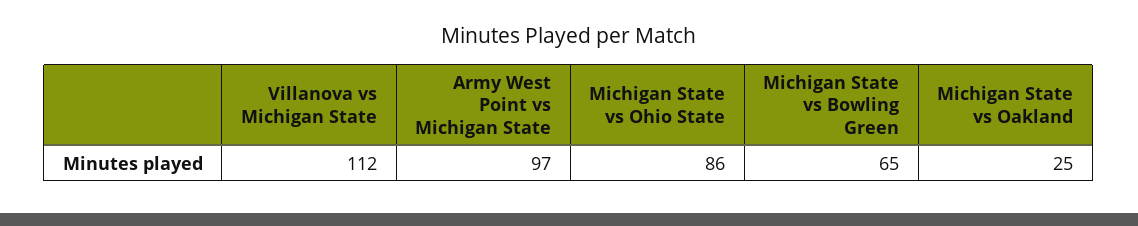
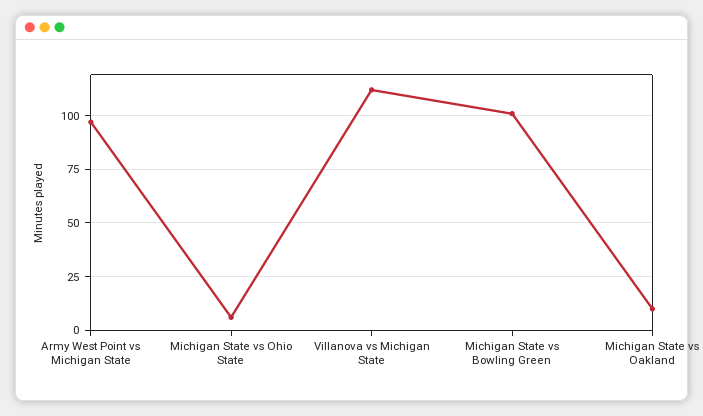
Michigan State vs Ohio State: 86 -> 5
Michigan State vs Bowling Green: 65 -> 100
Michigan State vs Oakland: 25 -> 10

